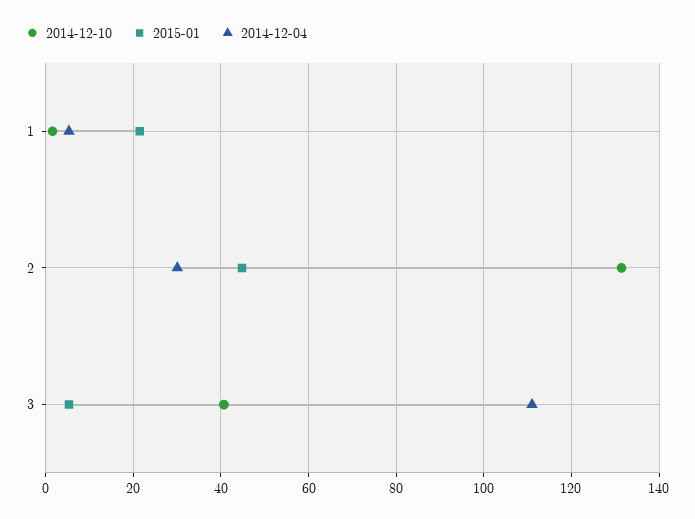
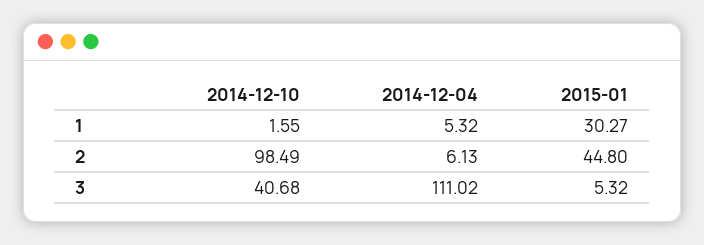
2015-01, 1: 22 -> 30.27
2014-12-10, 2: 132 -> 98.49
2014-12-04, 2: 30 -> 6.13

